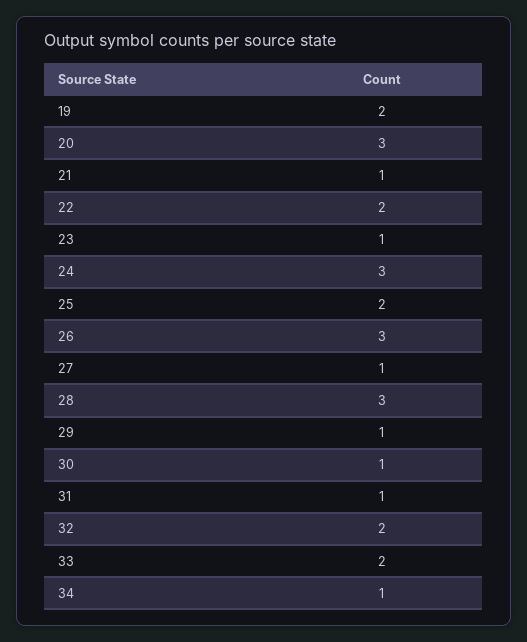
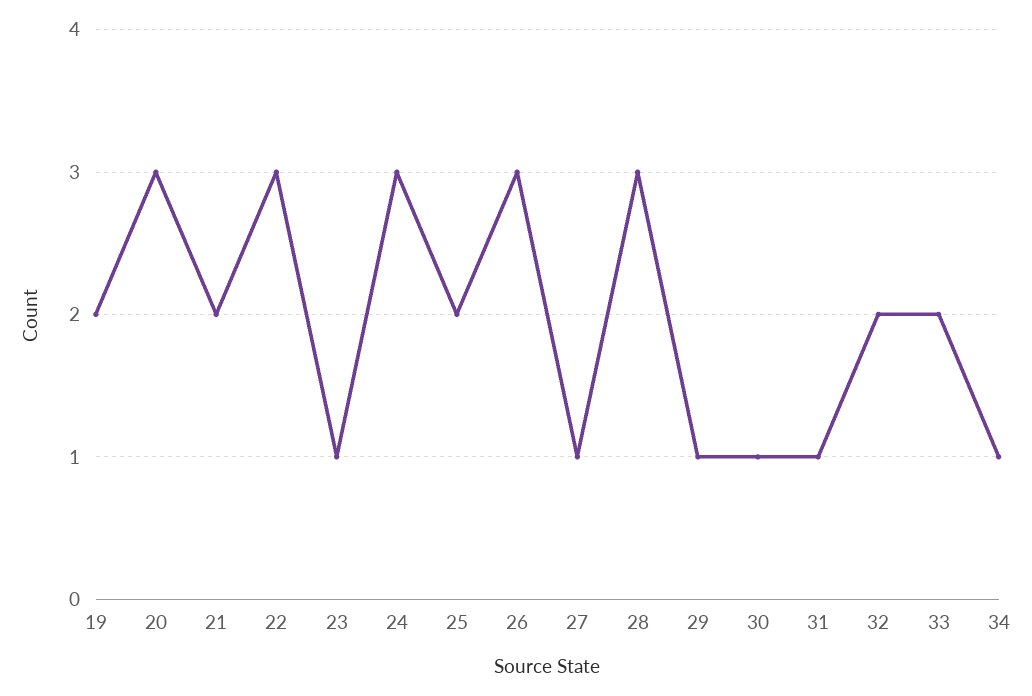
21: 1 -> 2
22: 2 -> 3

